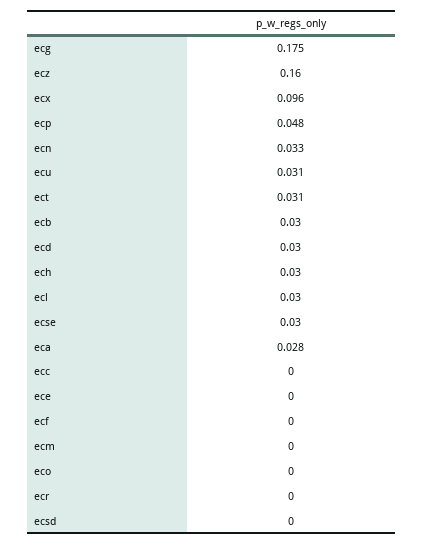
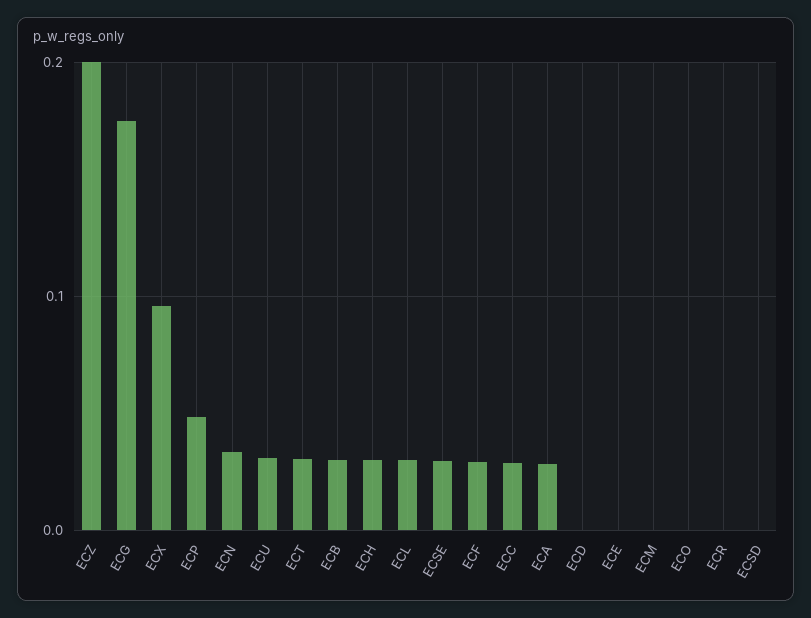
ecz: 0.16 -> 0.2
ecd: 0.03 -> 0
ecc: 0 -> 0.03
ecf: 0 -> 0.03

